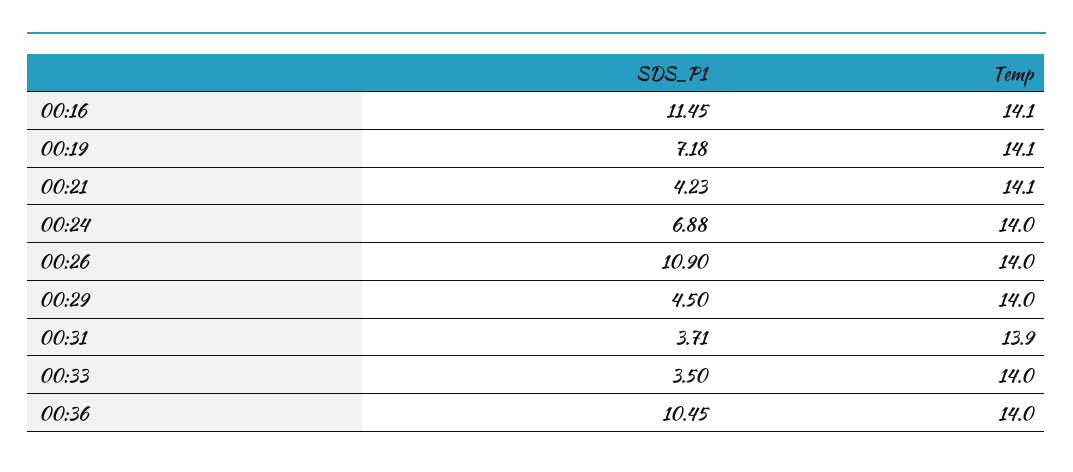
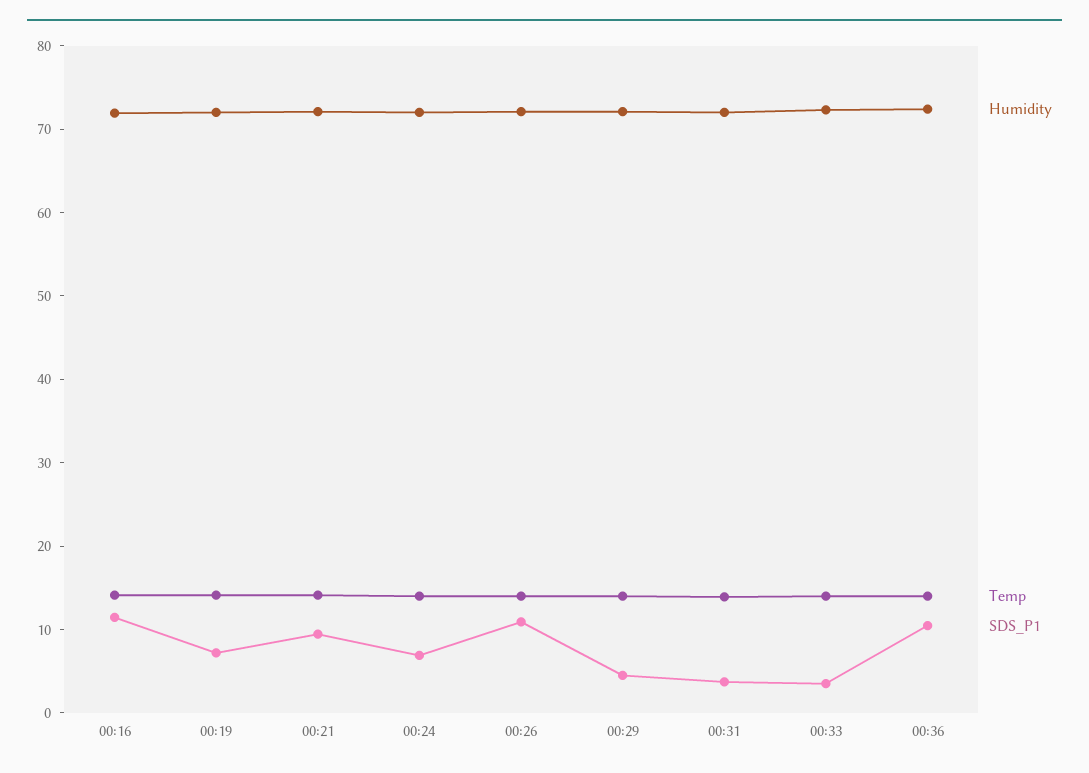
SDS_P1, 00:21: 4.23 -> 10
Humidity, 00:16: none -> 72
Humidity, 00:19: none -> 72
Humidity, 00:21: none -> 72
Humidity, 00:24: none -> 72
Humidity, 00:26: none -> 72
Humidity, 00:29: none -> 72
Humidity, 00:31: none -> 72
Humidity, 00:33: none -> 72
Humidity, 00:36: none -> 72

